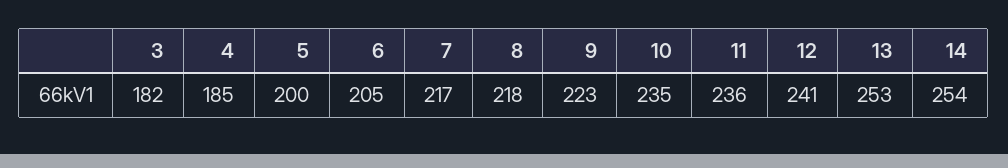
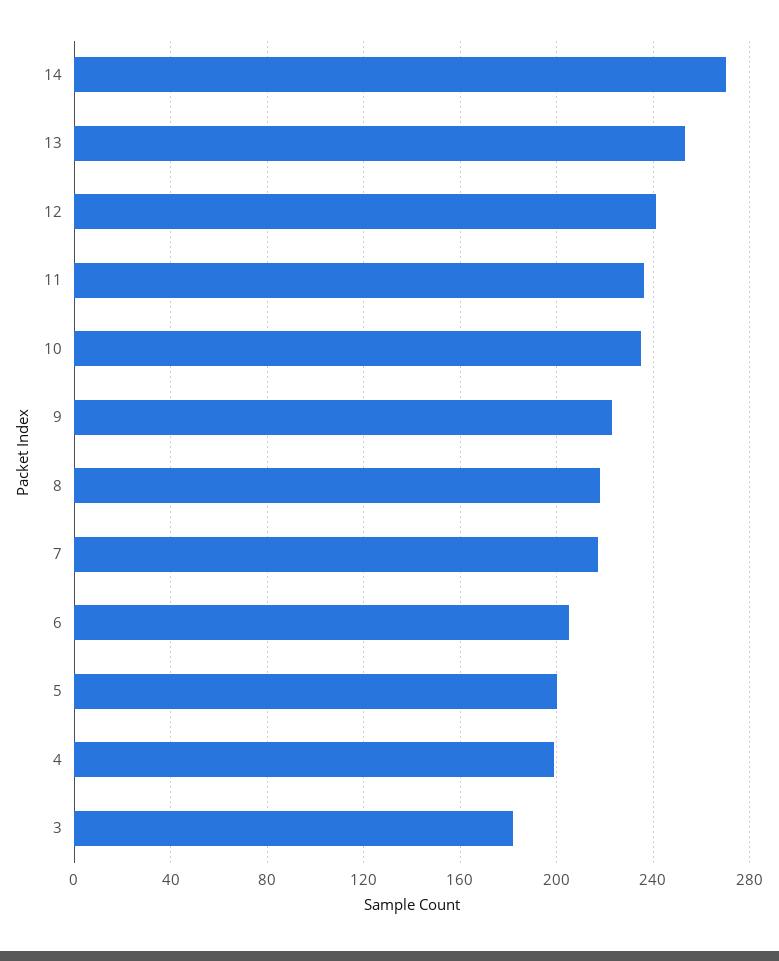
4: 185 -> 200
14: 254 -> 270

